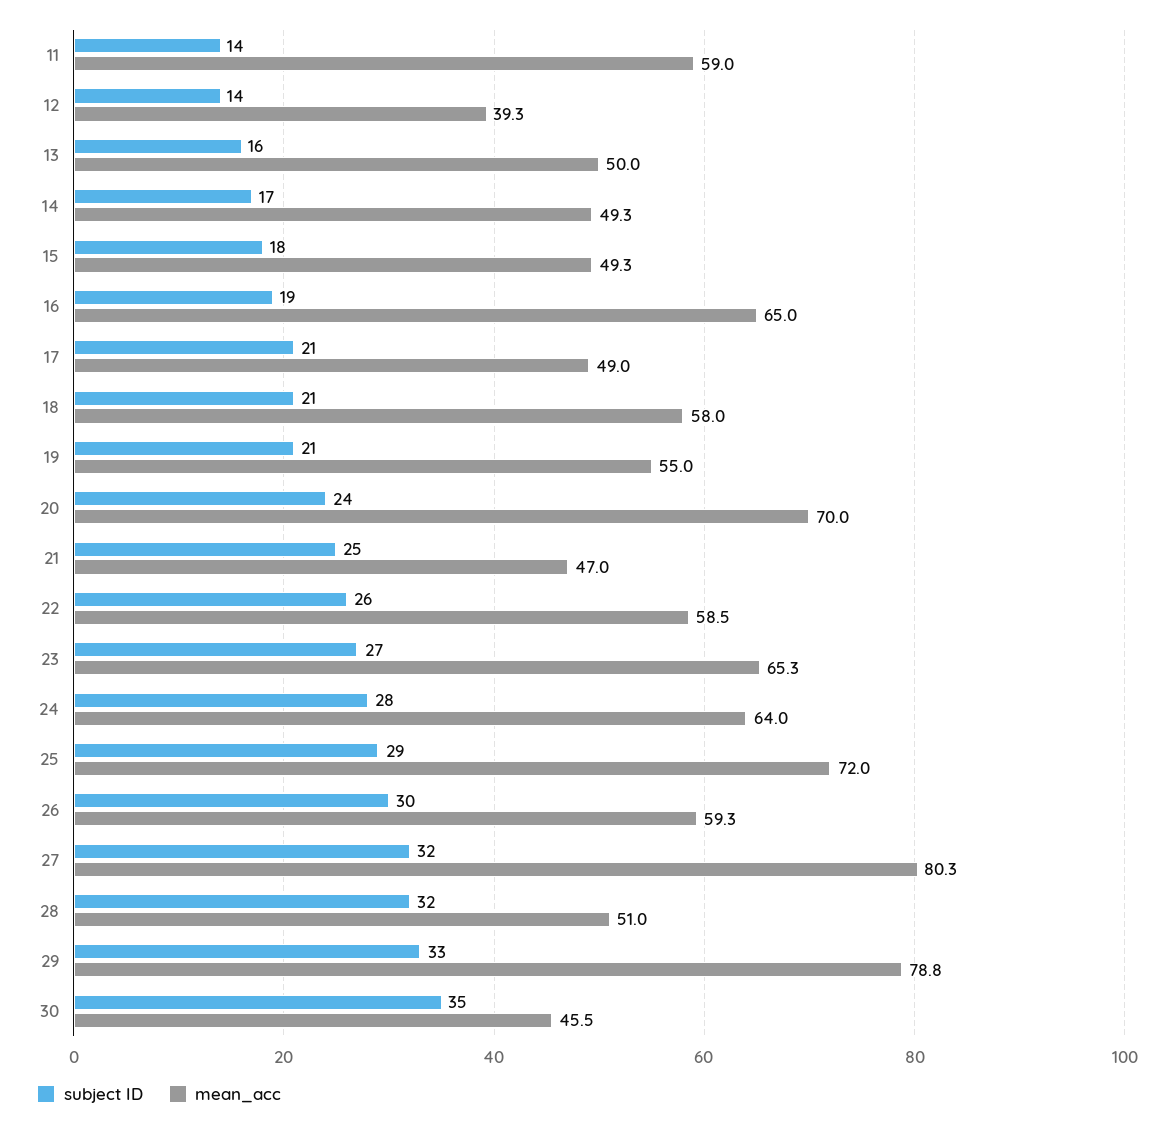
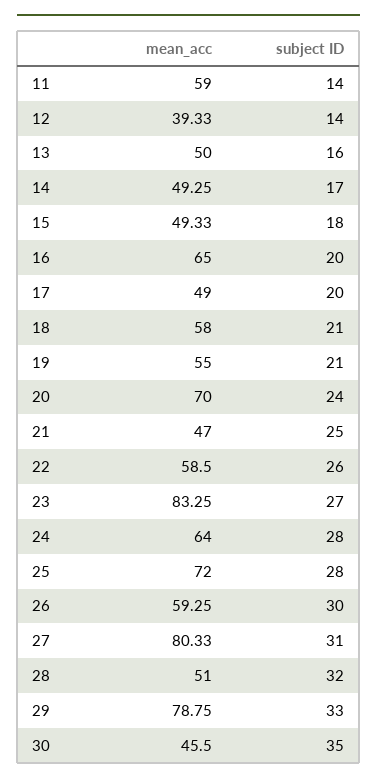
subject ID, 16: 19 -> 20
subject ID, 17: 21 -> 20
mean_acc, 23: 65.3 -> 83.25
subject ID, 25: 29 -> 28
subject ID, 27: 32 -> 31

